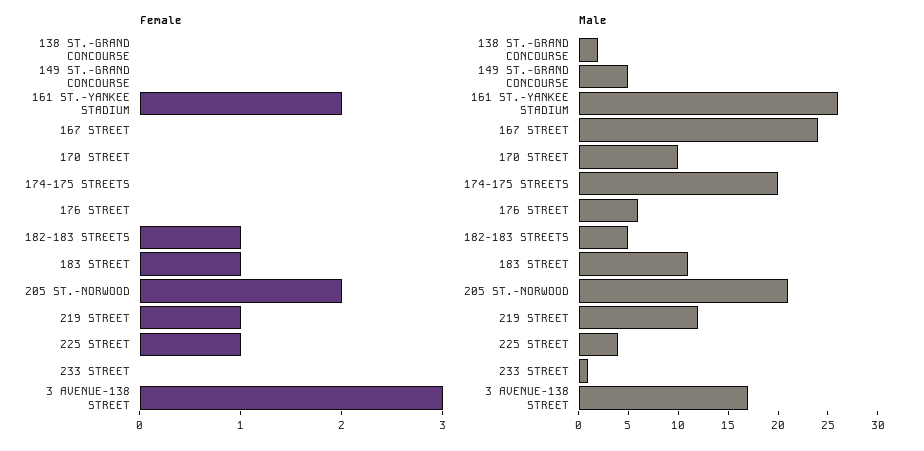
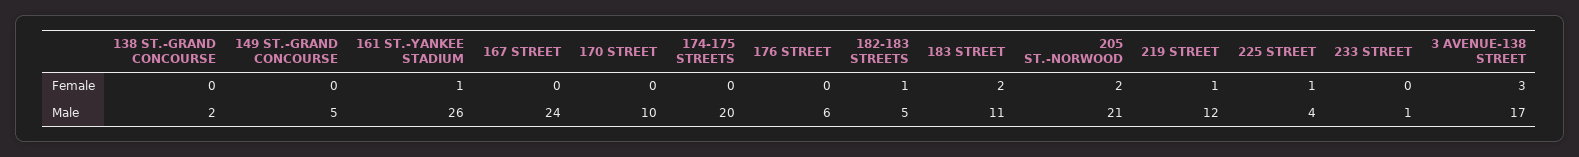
Female, 161 ST.-YANKEE STADIUM: 2 -> 1
Female, 183 STREET: 1 -> 2

